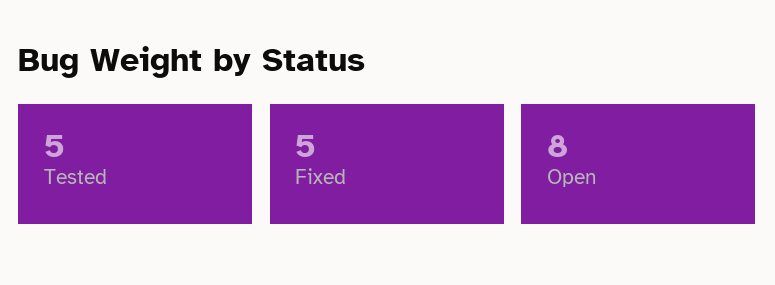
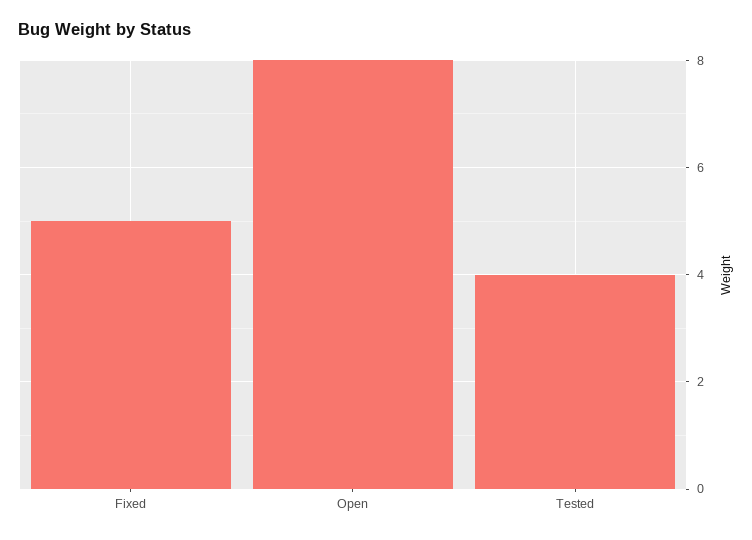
Tested: 5 -> 4

